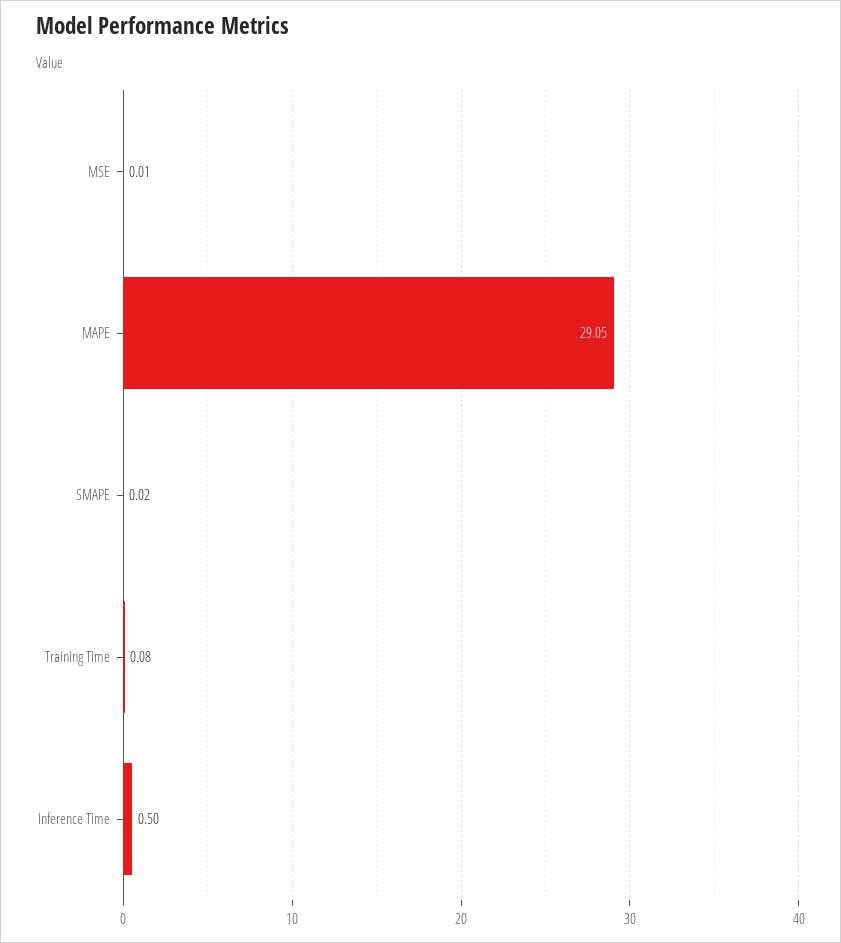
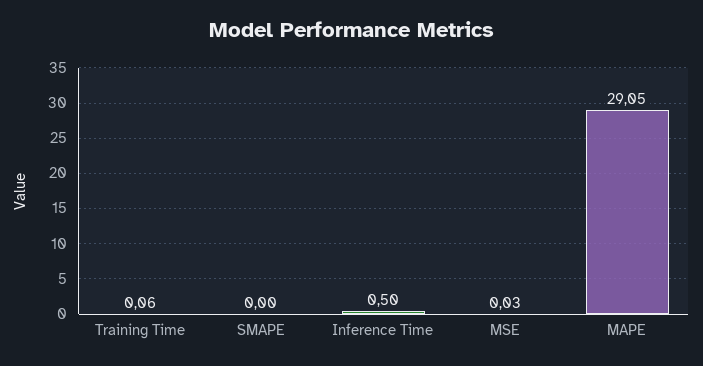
MSE: 0.01 -> 0.03
SMAPE: 0.02 -> 0
Training Time: 0.08 -> 0.06

